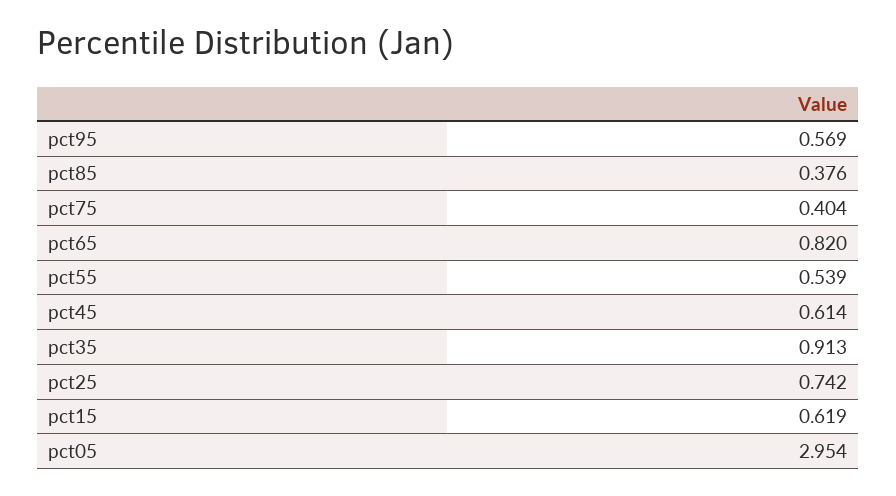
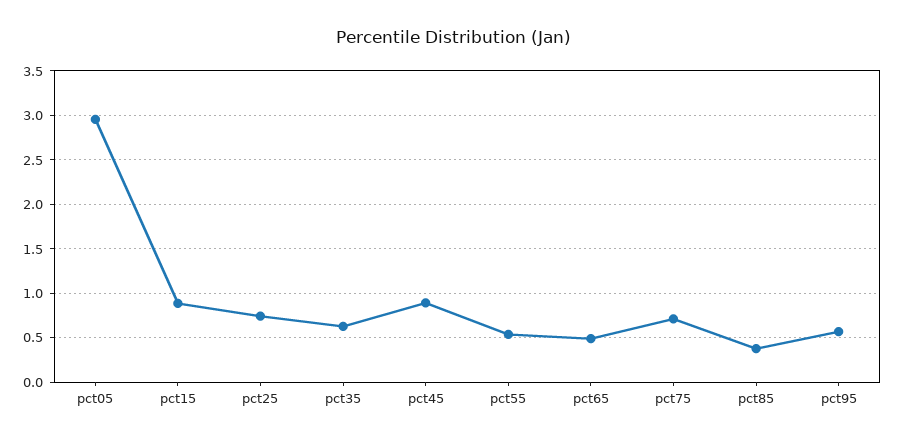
pct75: 0.404 -> 0.7
pct65: 0.82 -> 0.5
pct45: 0.614 -> 0.9
pct35: 0.913 -> 0.6
pct15: 0.619 -> 0.9

